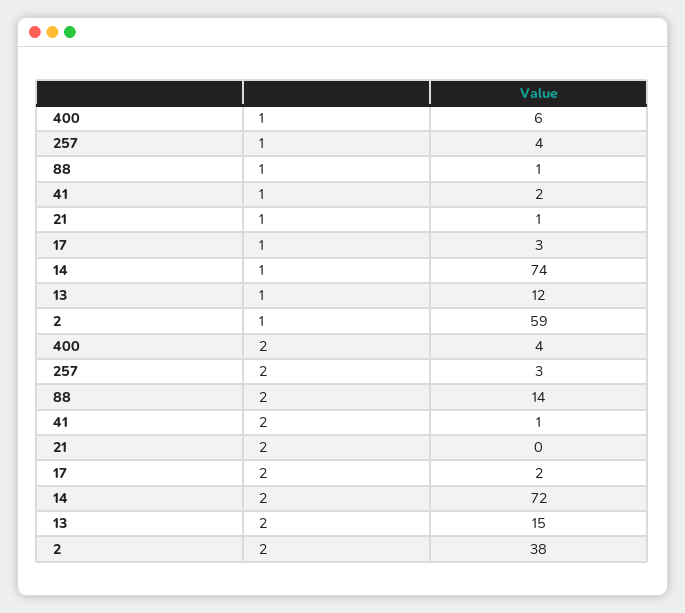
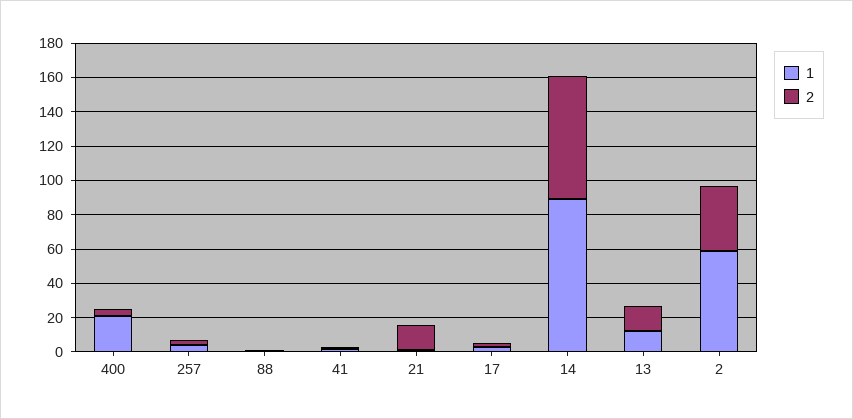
1, 400: 6 -> 20
1, 14: 74 -> 90
2, 88: 14 -> 0
2, 21: 0 -> 15

